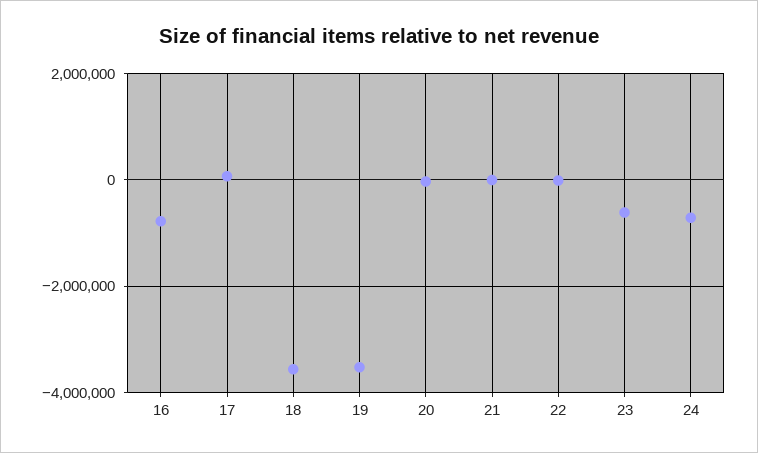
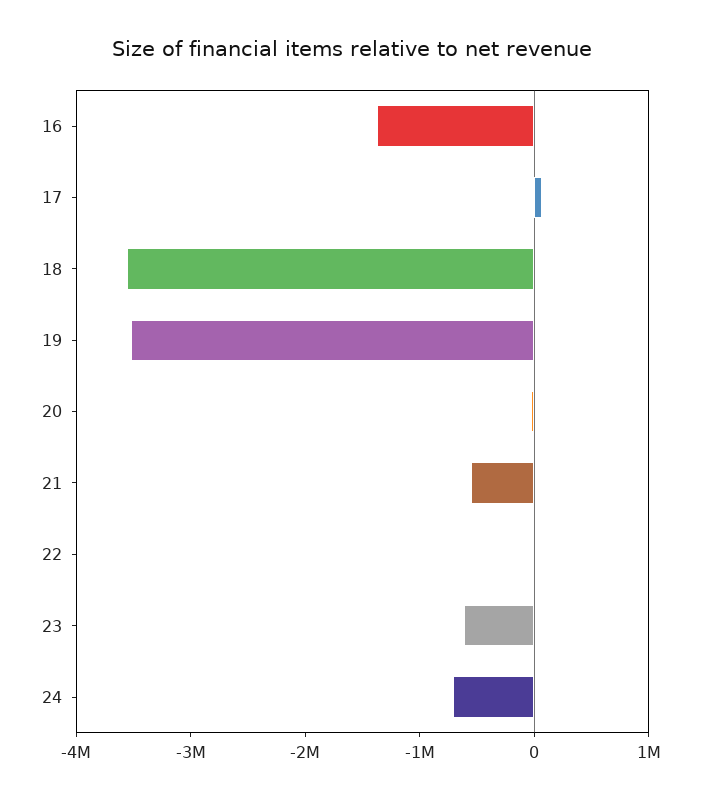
16: -800000 -> -1400000
21: 0 -> -600000

